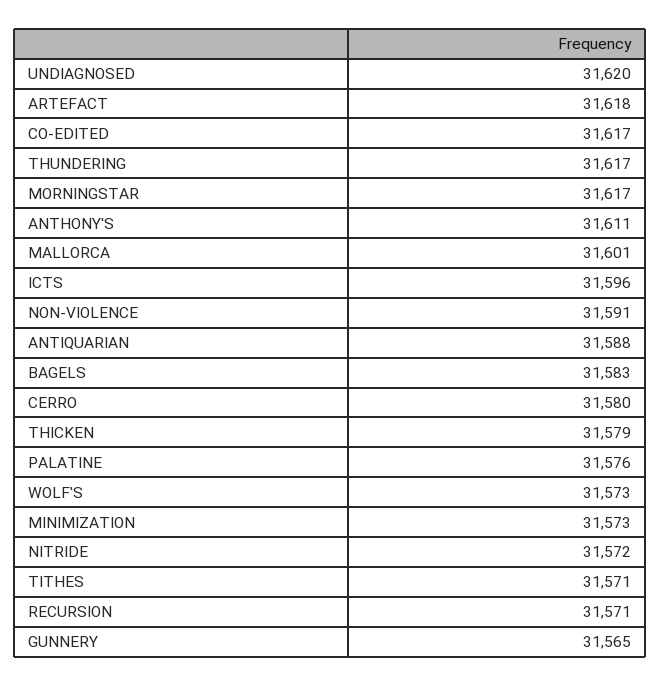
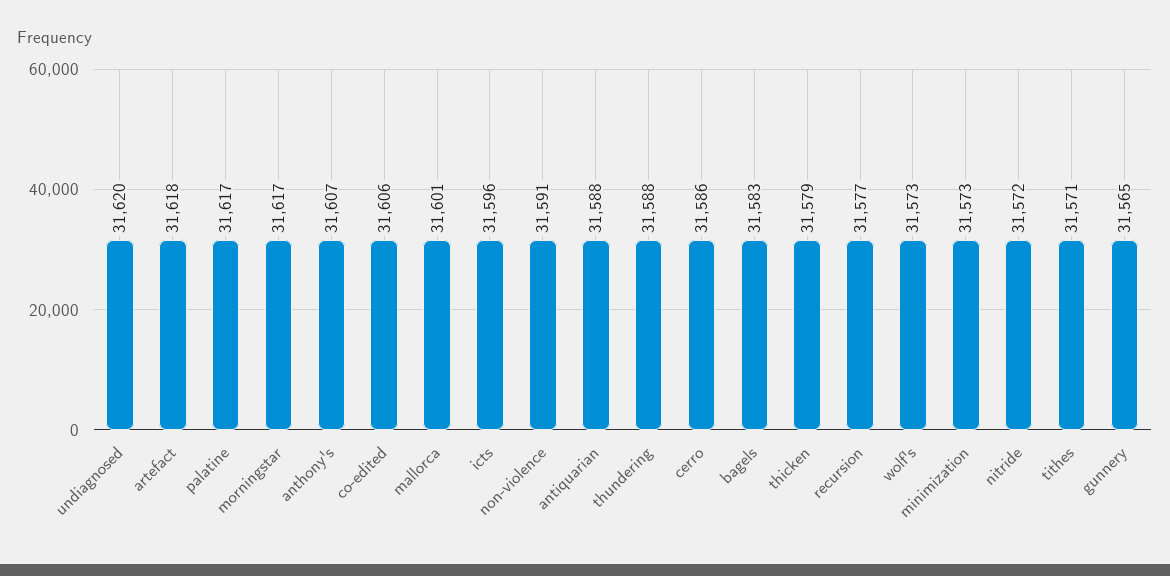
CO-EDITED: 31617 -> 31606
THUNDERING: 31617 -> 31588
ANTHONY'S: 31611 -> 31607
CERRO: 31580 -> 31586
PALATINE: 31576 -> 31617
RECURSION: 31571 -> 31577

